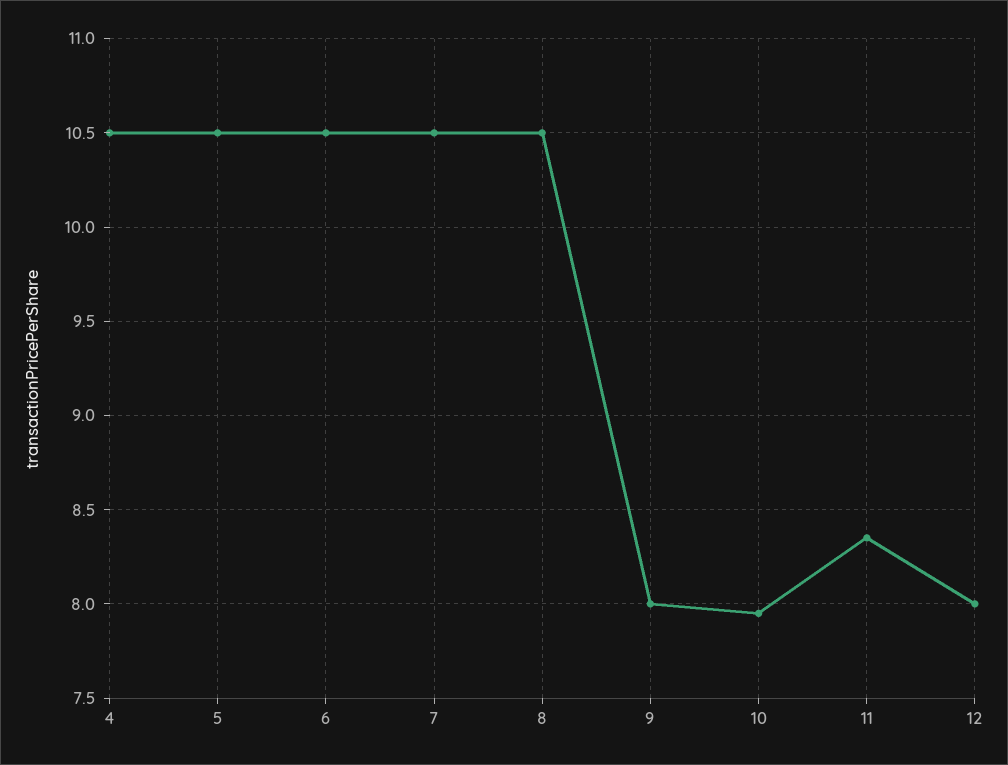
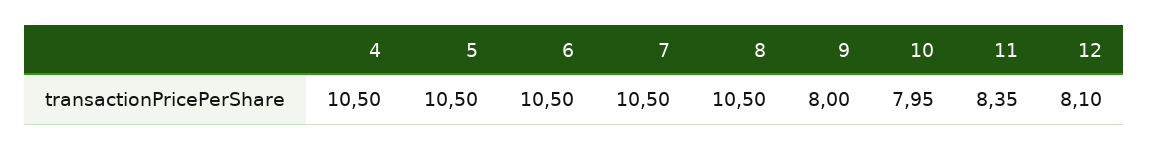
12: 8 -> 8.1

